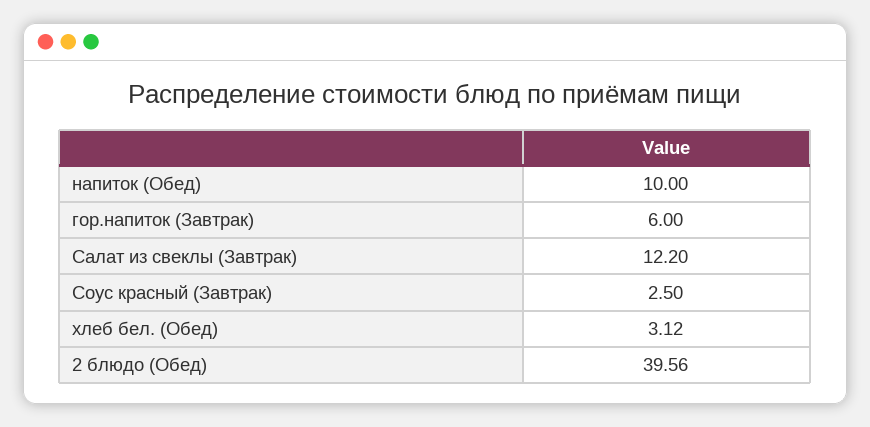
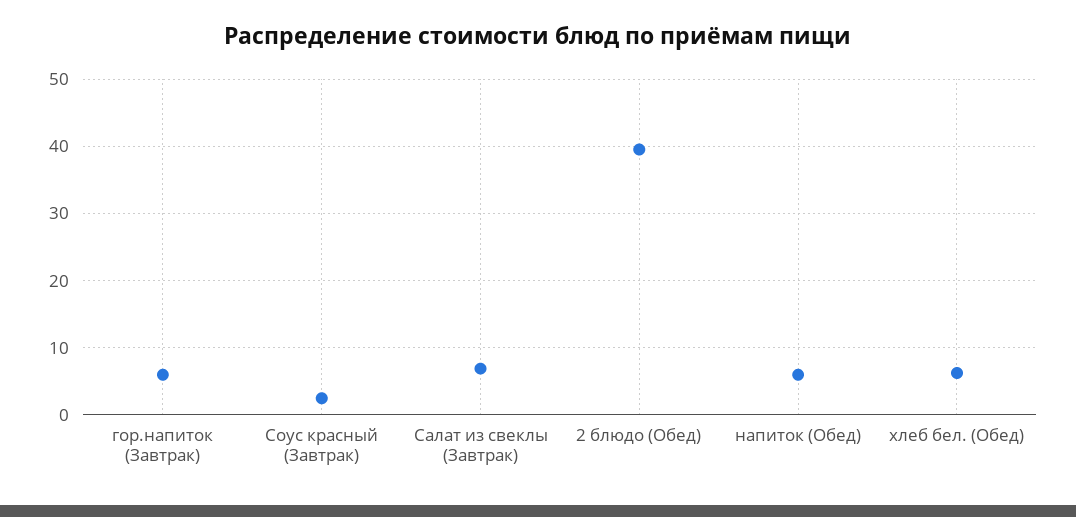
напиток (Обед): 10 -> 6
Салат из свеклы (Завтрак): 12.2 -> 7
хлеб бел. (Обед): 3.12 -> 6

